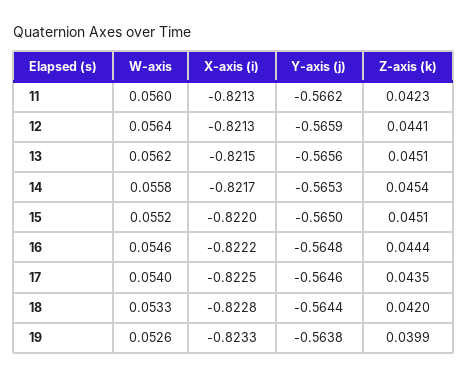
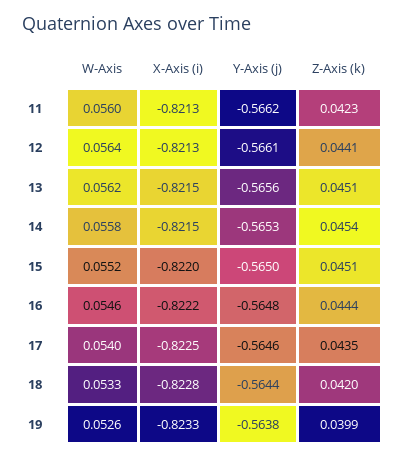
Y-axis (j), 12: -0.5659 -> -0.5661
X-axis (i), 14: -0.8217 -> -0.8215

